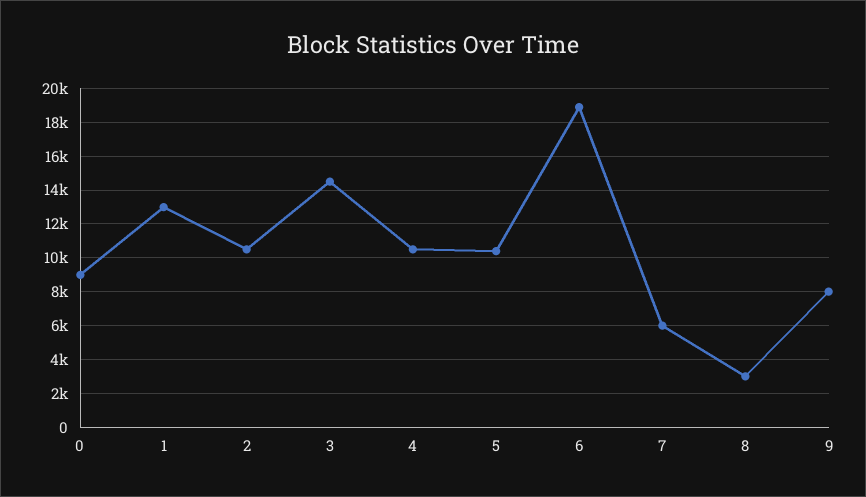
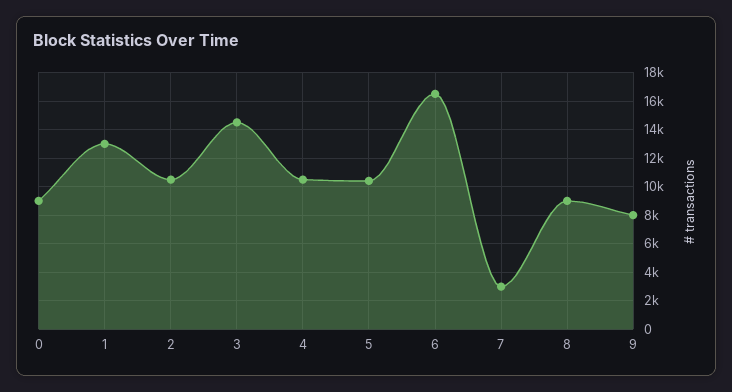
6: 19000 -> 16500
7: 6000 -> 3000
8: 3000 -> 9000

